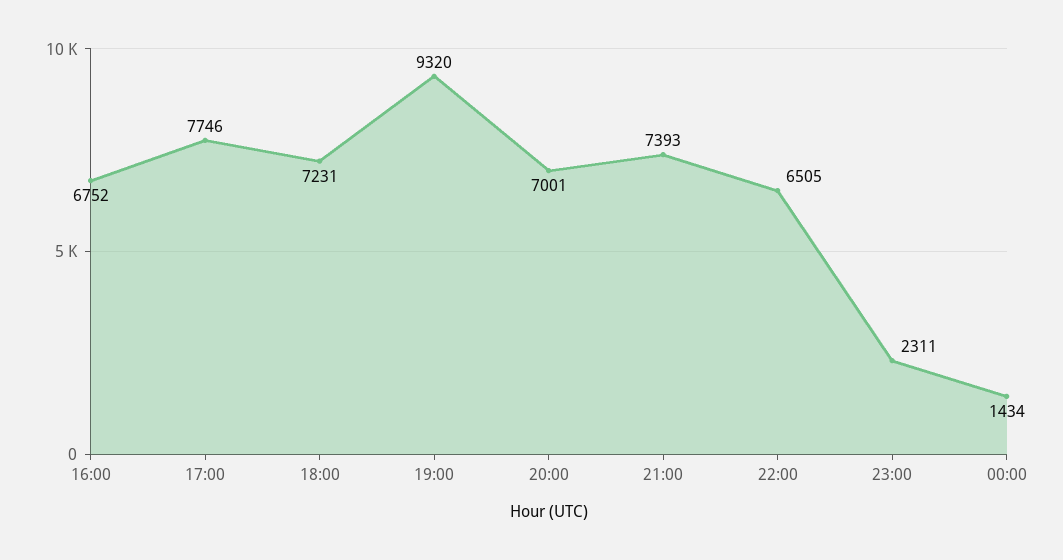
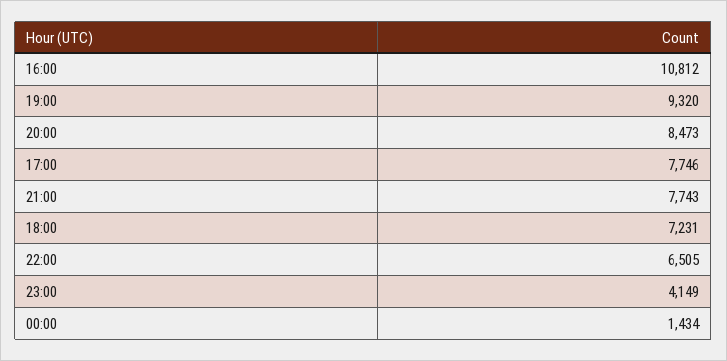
16:00: 6752 -> 10812
20:00: 7001 -> 8473
21:00: 7393 -> 7743
23:00: 2311 -> 4149

